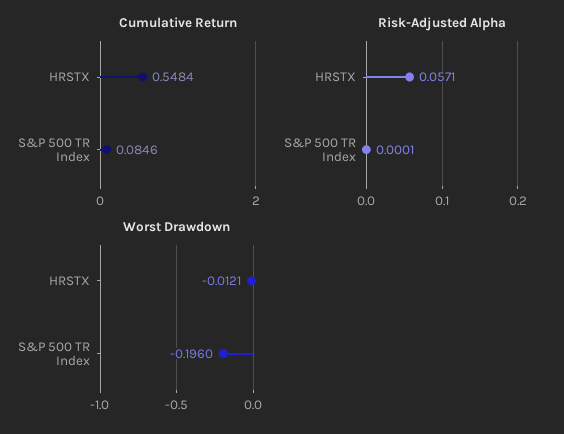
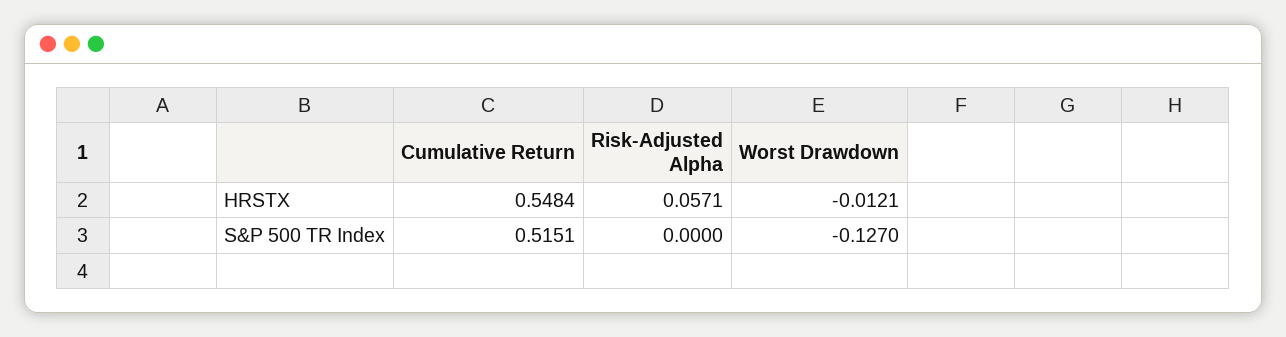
Cumulative Return, S&P 500 TR Index: 0.0846 -> 0.5151
Risk-Adjusted Alpha, S&P 500 TR Index: 0.0001 -> 0
Worst Drawdown, S&P 500 TR Index: -0.196 -> -0.127

